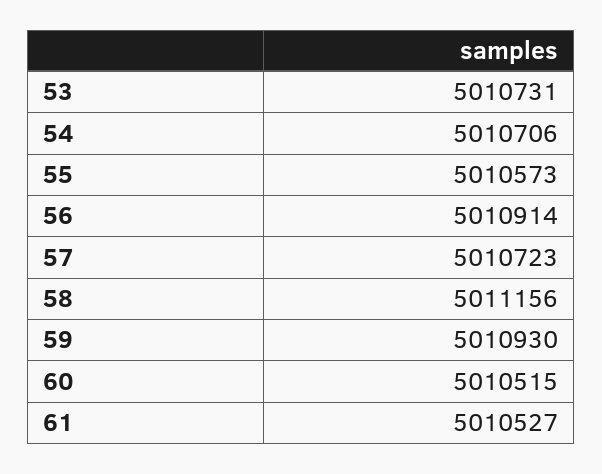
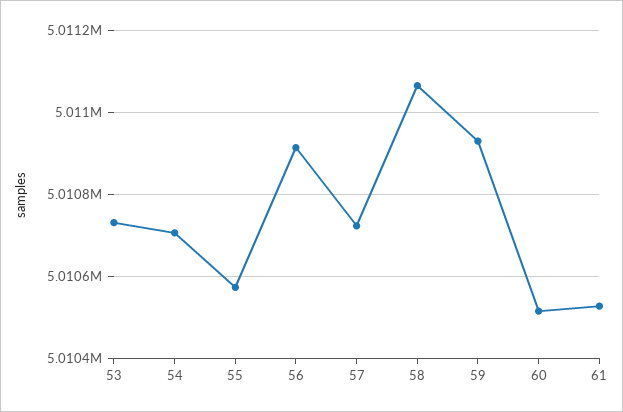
58: 5011156 -> 5011060

